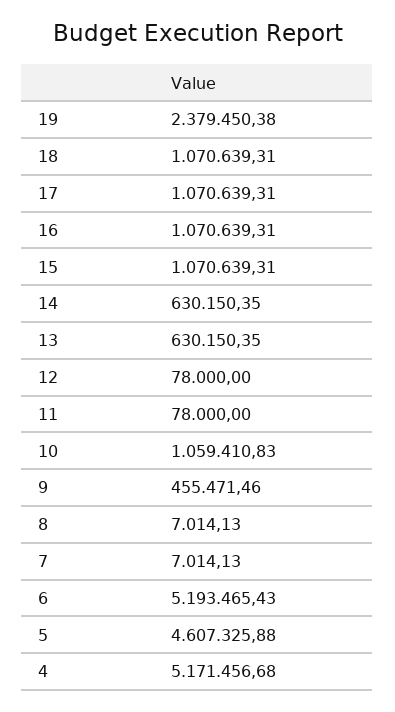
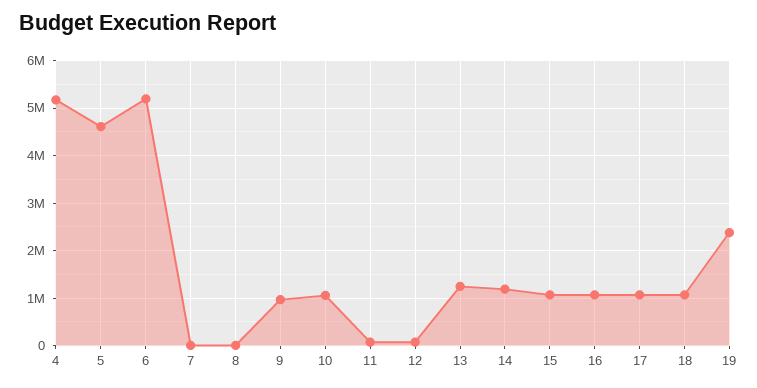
14: 630150.35 -> 1200000
13: 630150.35 -> 1200000
9: 455471.46 -> 1000000

